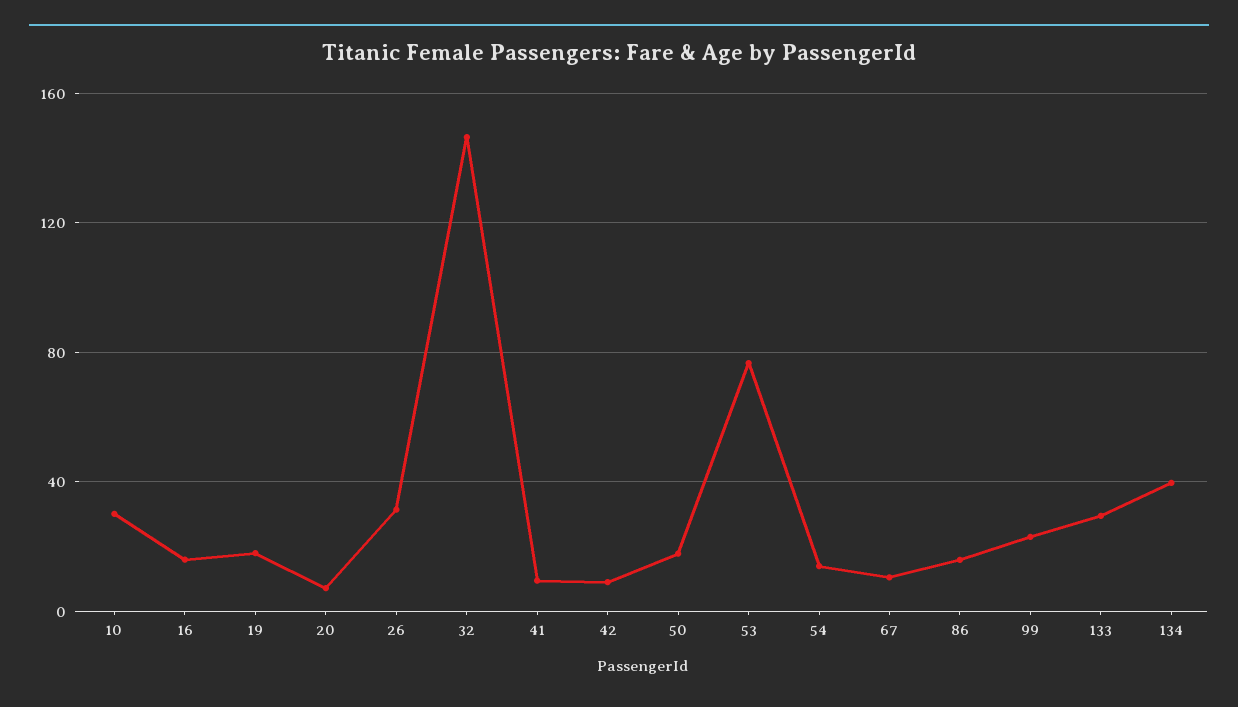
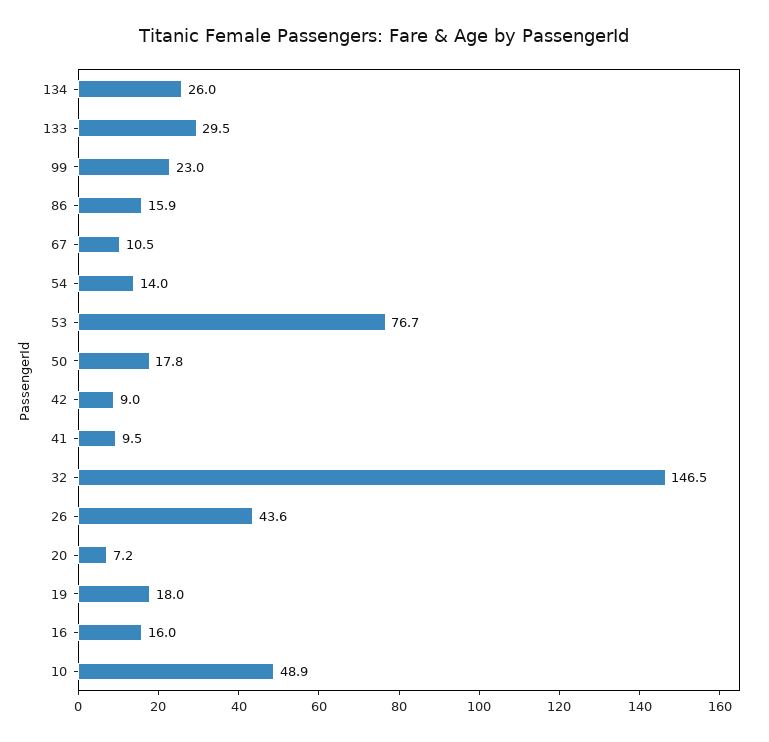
10: 30 -> 48.9
26: 30 -> 43.6
134: 40 -> 26

